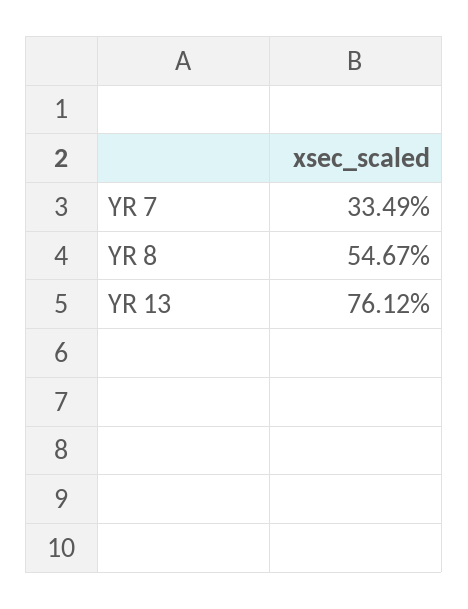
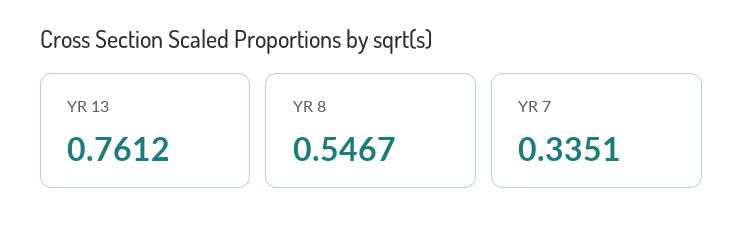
YR 7: 0.3349 -> 0.3351

